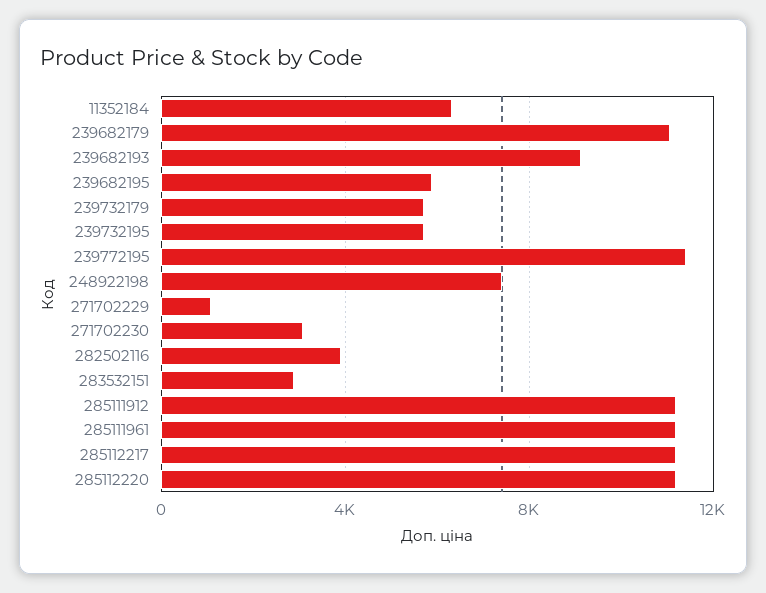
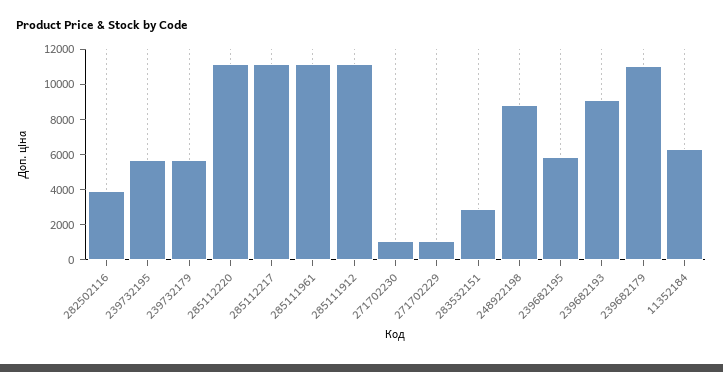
239772195: 11500 -> none
248922198: 7500 -> 9000
271702230: 3000 -> 1000

